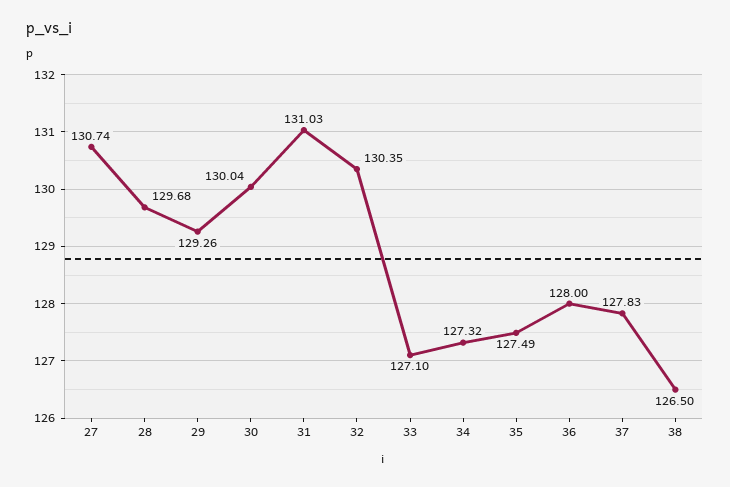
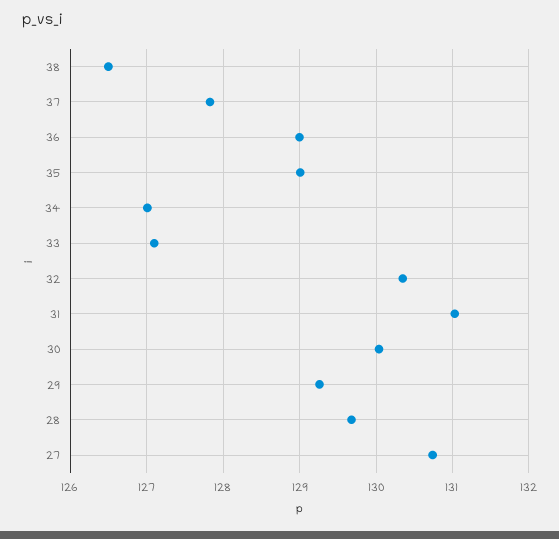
34: 127.32 -> 127
35: 127.49 -> 129
36: 128 -> 129

